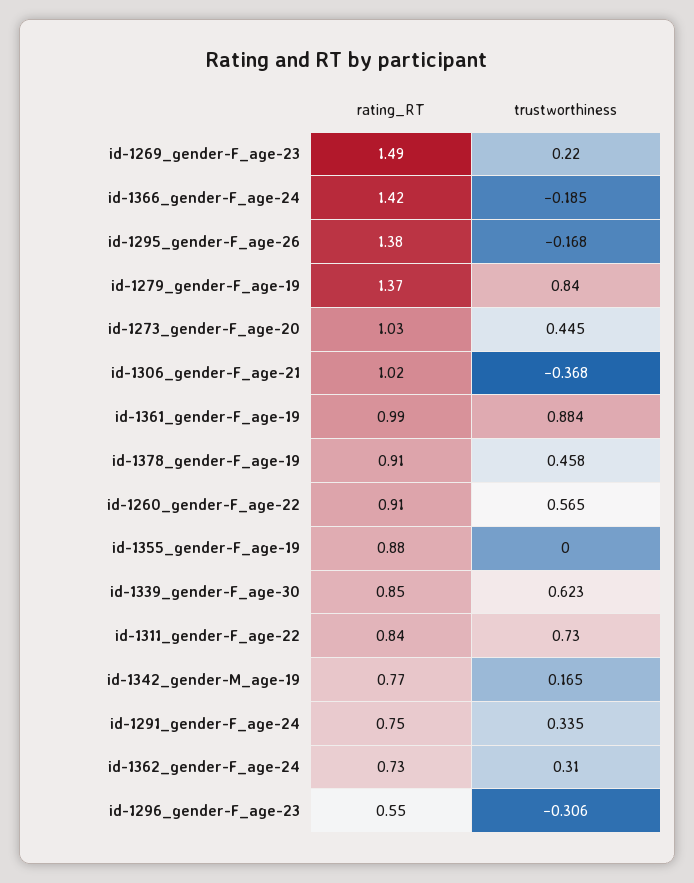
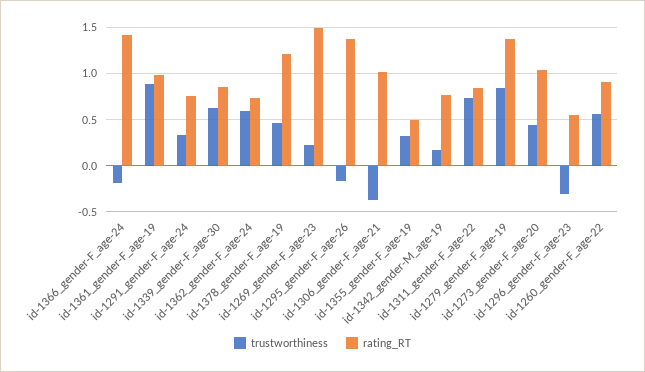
rating_RT, id-1378_gender-F_age-19: 0.91 -> 1.2
rating_RT, id-1355_gender-F_age-19: 0.88 -> 0.5
trustworthiness, id-1355_gender-F_age-19: 0 -> 0.3
trustworthiness, id-1362_gender-F_age-24: 0.31 -> 0.6

